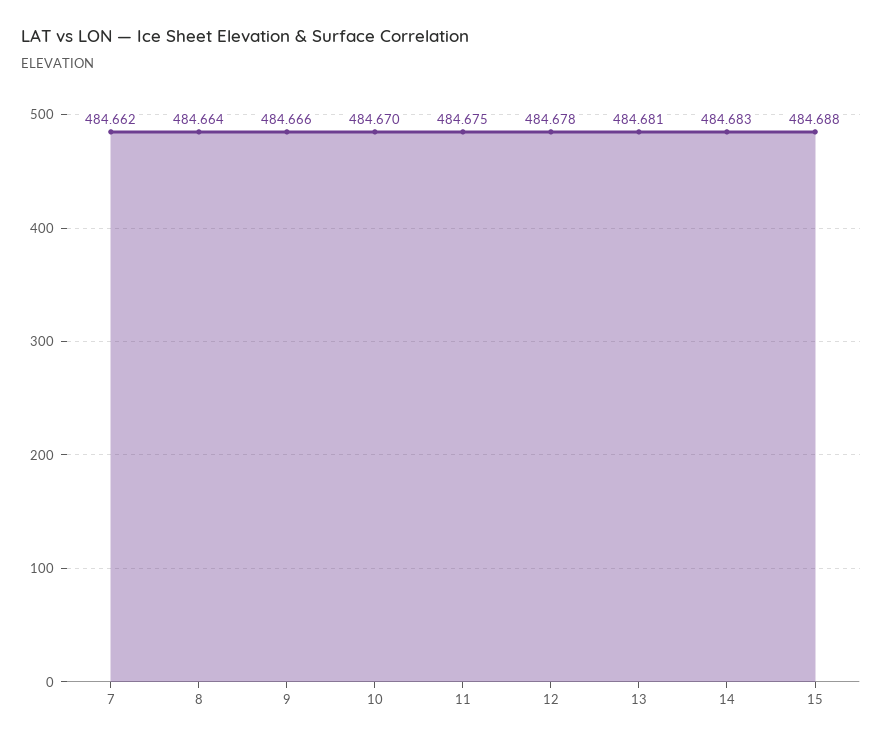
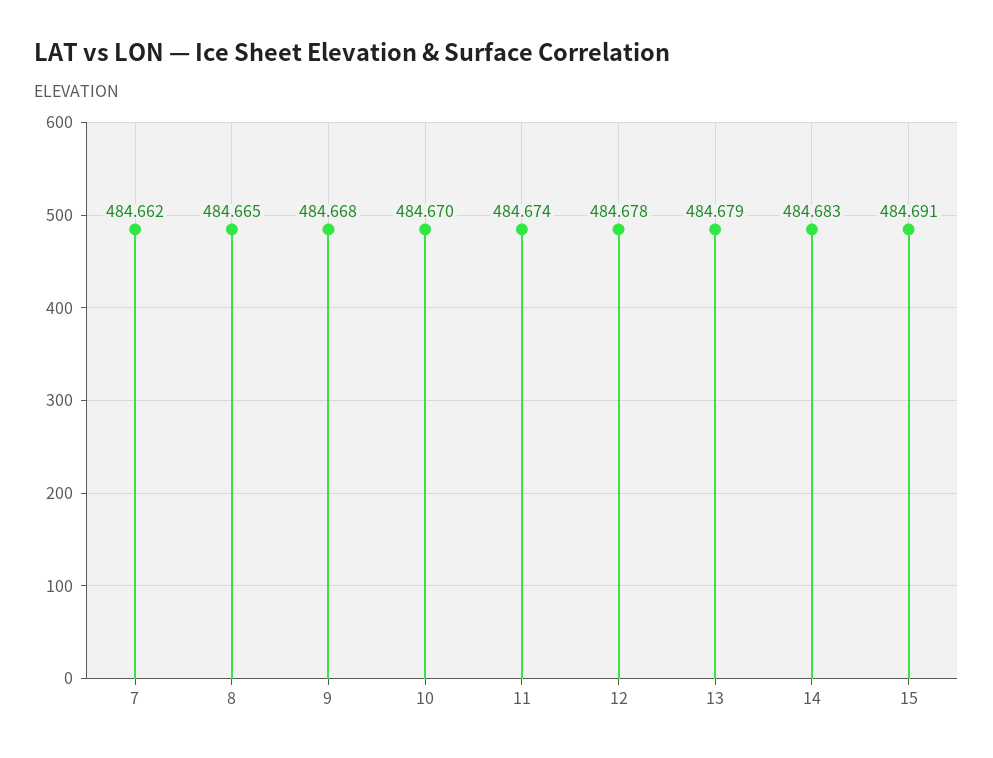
8: 484.664 -> 484.665
9: 484.666 -> 484.668
11: 484.675 -> 484.674
13: 484.681 -> 484.679
15: 484.688 -> 484.691

